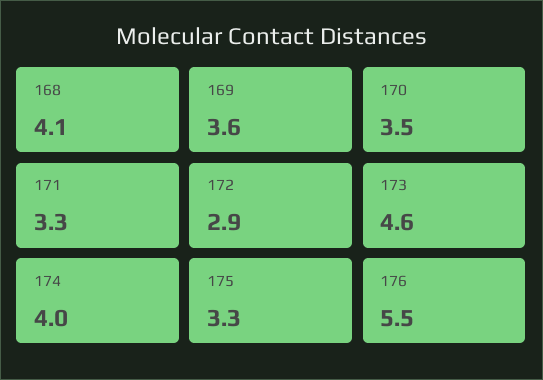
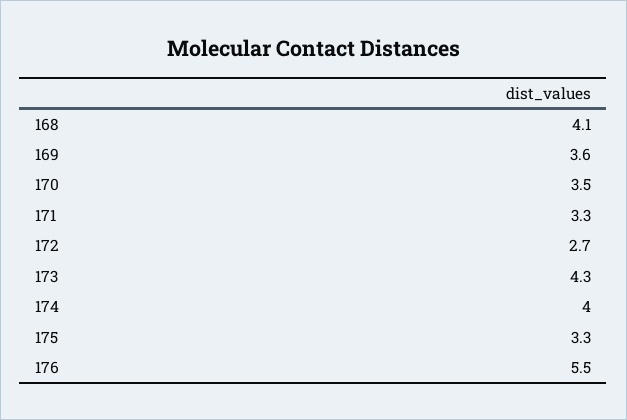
172: 2.9 -> 2.7
173: 4.6 -> 4.3

